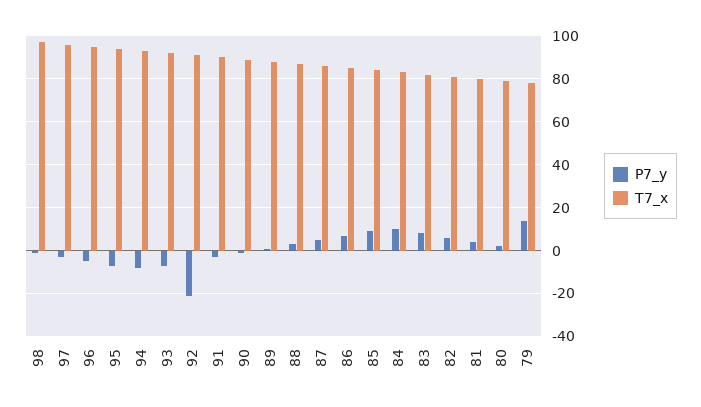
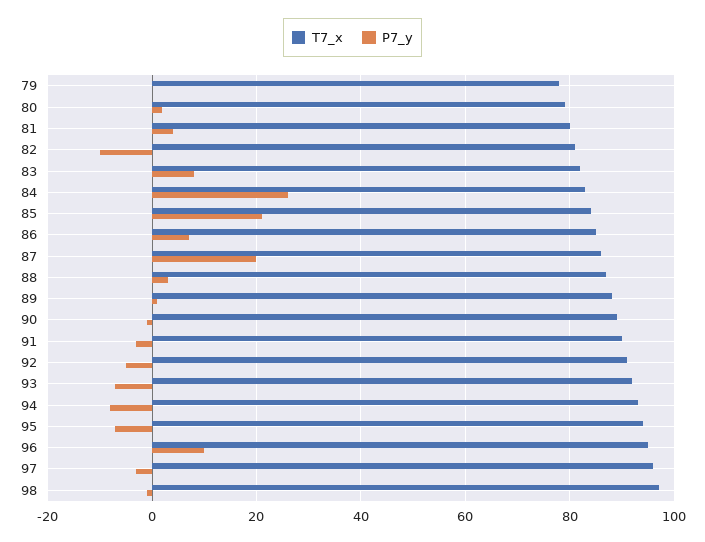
P7_y, 96: -5 -> 10
P7_y, 92: -20 -> -5
P7_y, 87: 5 -> 20
P7_y, 85: 10 -> 20
P7_y, 84: 10 -> 25
P7_y, 82: 5 -> -10
P7_y, 79: 15 -> 0

